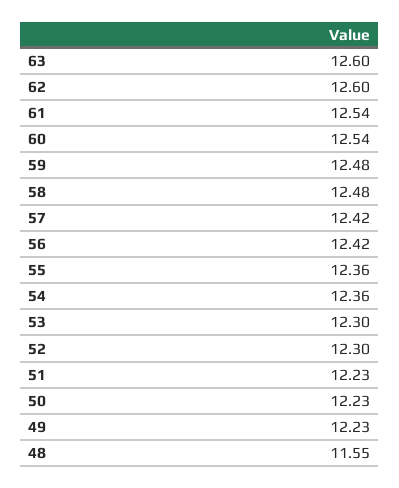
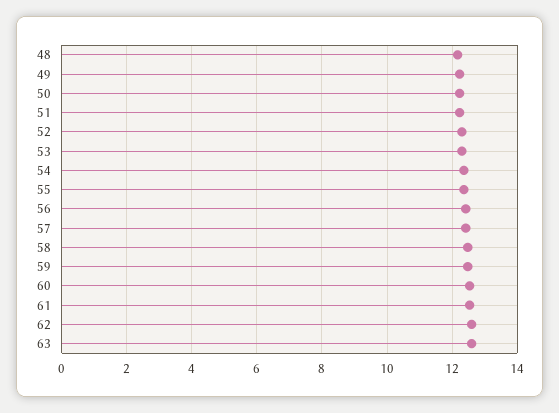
48: 11.55 -> 12.2

